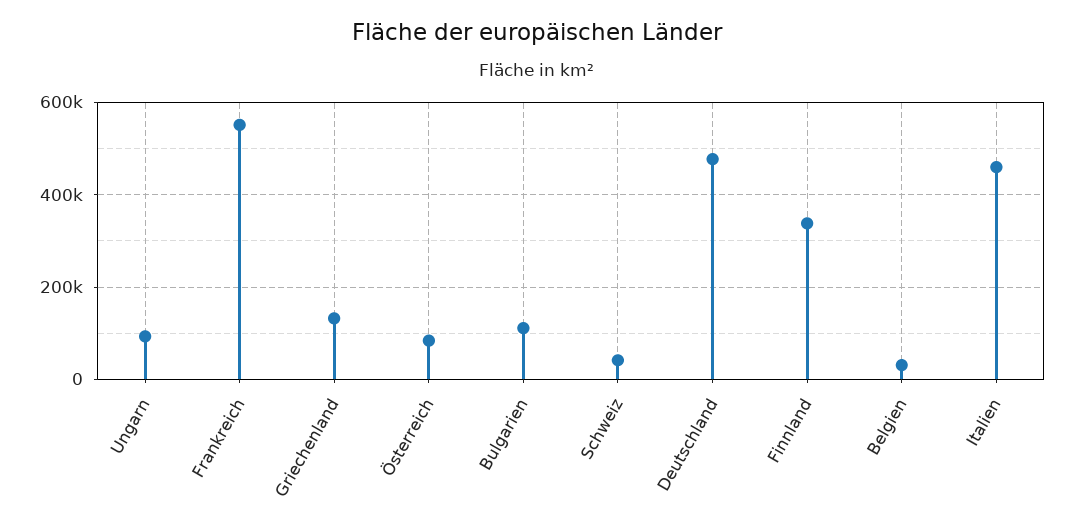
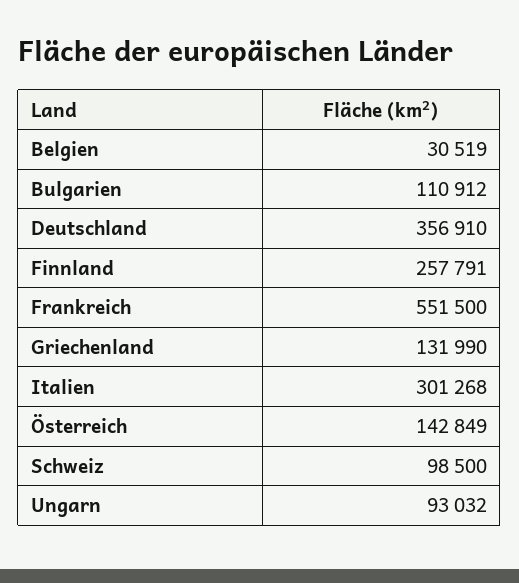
Österreich: 80000 -> 142849
Schweiz: 40000 -> 98500
Deutschland: 480000 -> 356910
Finnland: 340000 -> 257791
Italien: 460000 -> 301268

